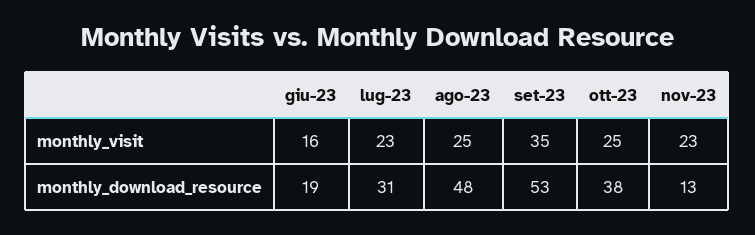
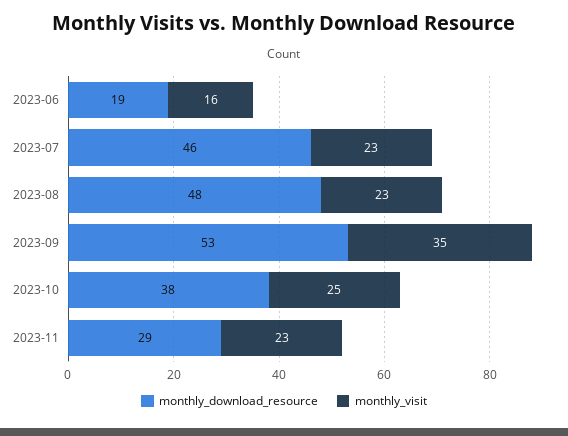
monthly_visit, ago-23: 25 -> 23
monthly_download_resource, lug-23: 31 -> 46
monthly_download_resource, nov-23: 13 -> 29

